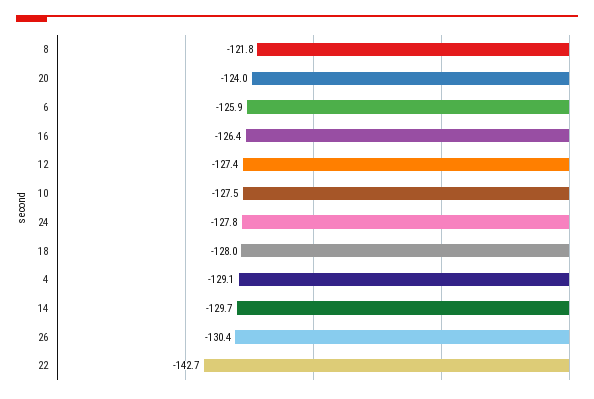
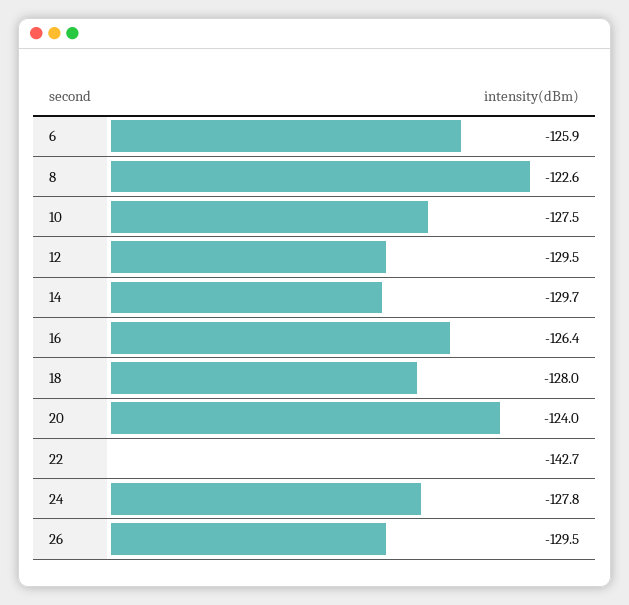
8: -121.8 -> -122.6
12: -127.4 -> -129.5
4: -129.1 -> none
26: -130.4 -> -129.5

